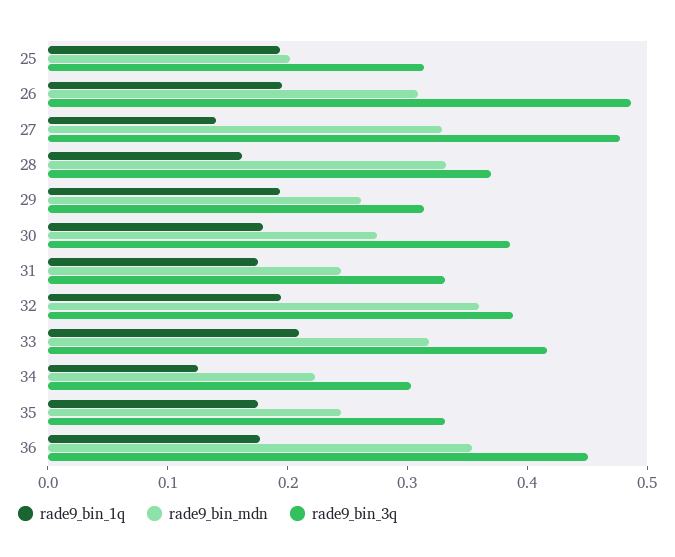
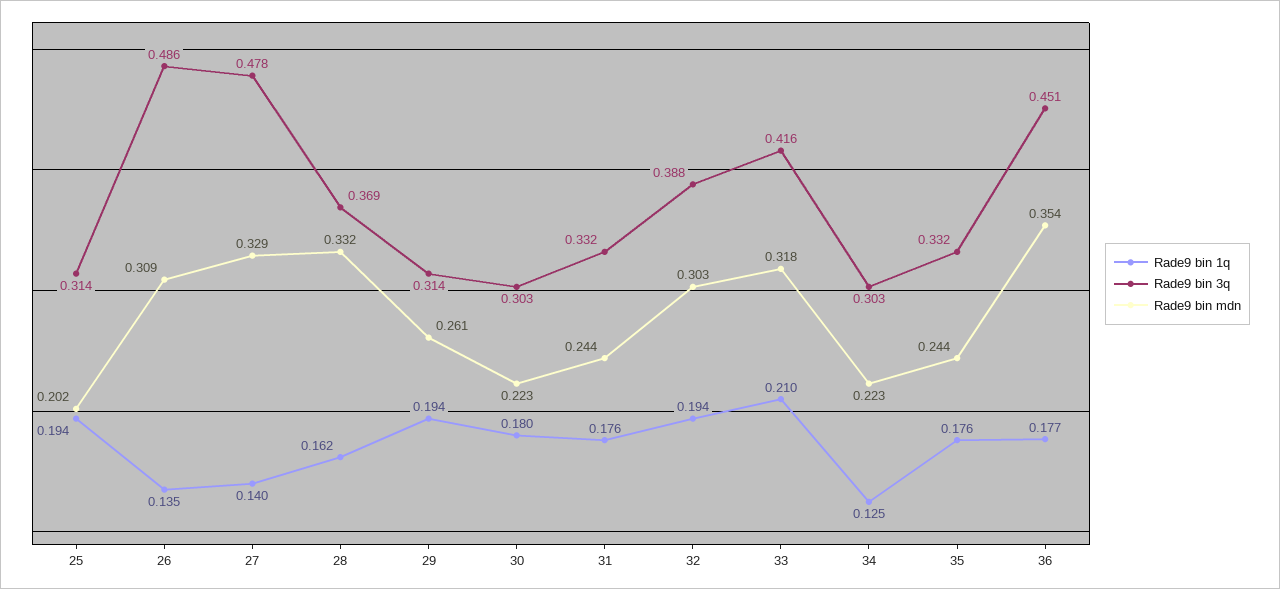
rade9_bin_1q, 26: 0.2 -> 0.135
rade9_bin_mdn, 30: 0.28 -> 0.223
rade9_bin_3q, 30: 0.38 -> 0.303
rade9_bin_mdn, 32: 0.36 -> 0.303

